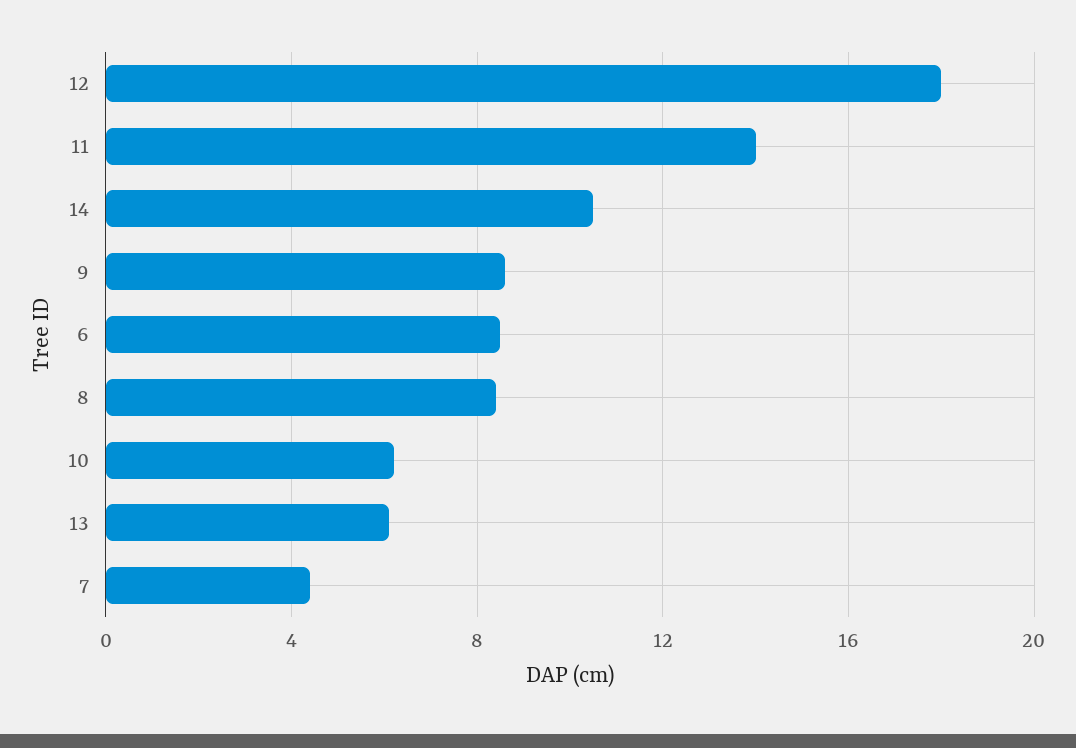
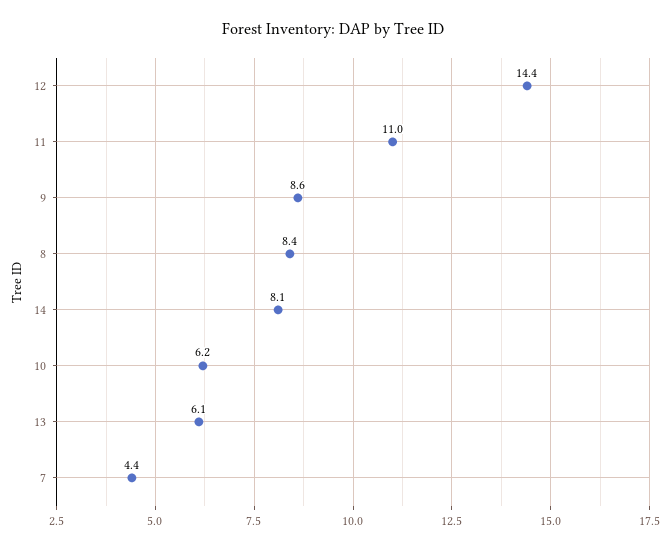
12: 18 -> 14.4
11: 14 -> 11
14: 10.5 -> 8.1
6: 8.5 -> none

